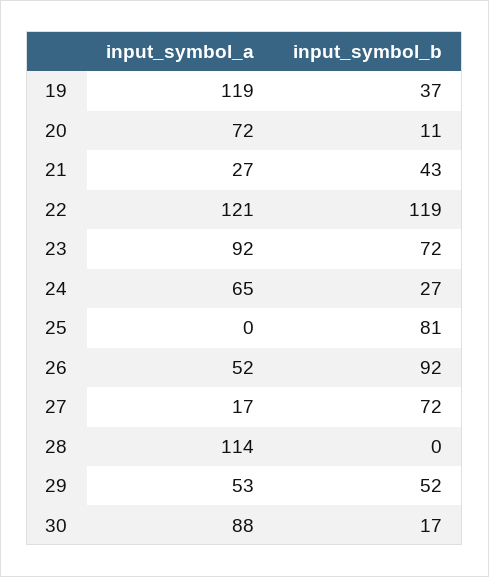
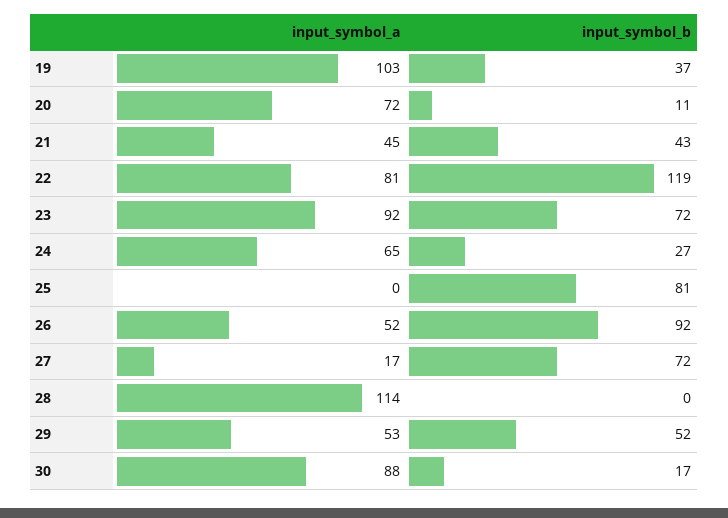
input_symbol_a, 19: 119 -> 103
input_symbol_a, 21: 27 -> 45
input_symbol_a, 22: 121 -> 81

